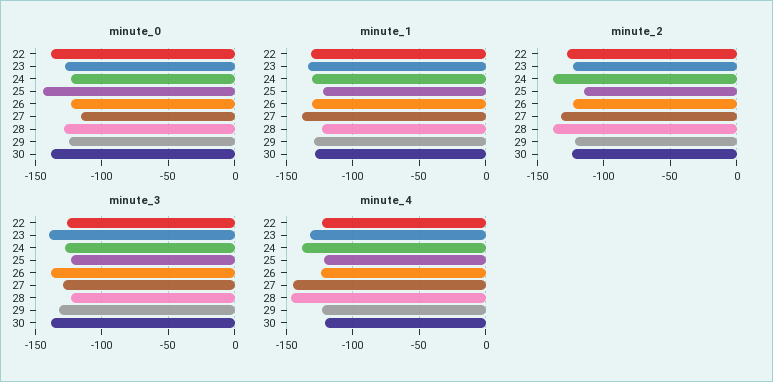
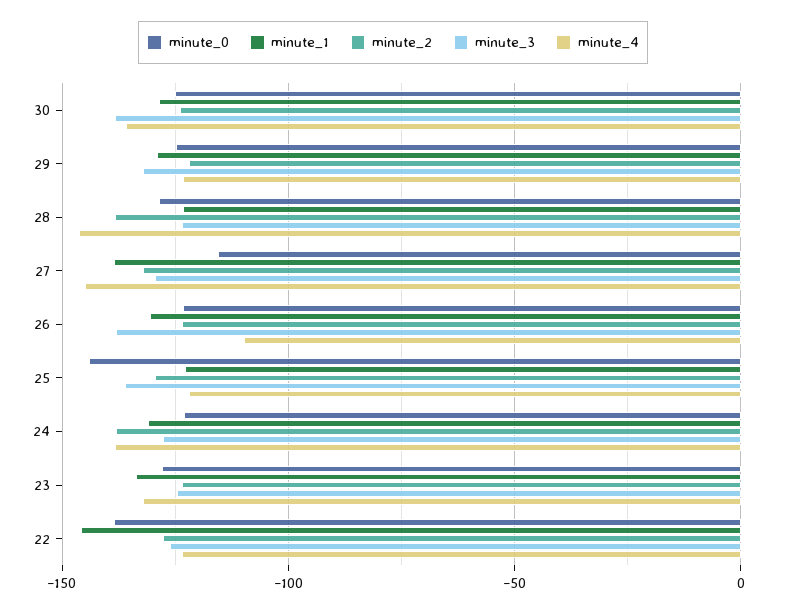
minute_0, 30: -140 -> -125
minute_1, 22: -130 -> -145
minute_2, 25: -115 -> -130
minute_3, 23: -140 -> -125
minute_3, 25: -125 -> -135
minute_4, 26: -125 -> -110
minute_4, 30: -120 -> -135

